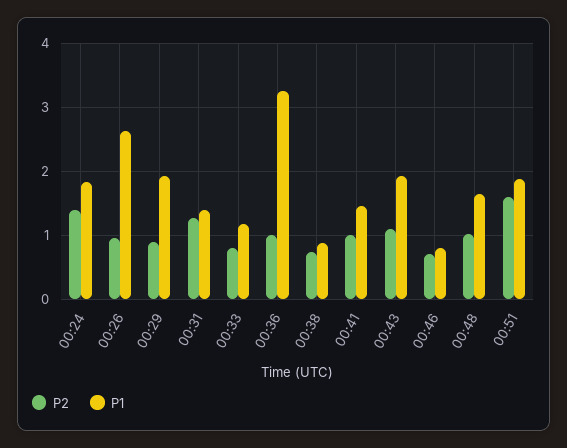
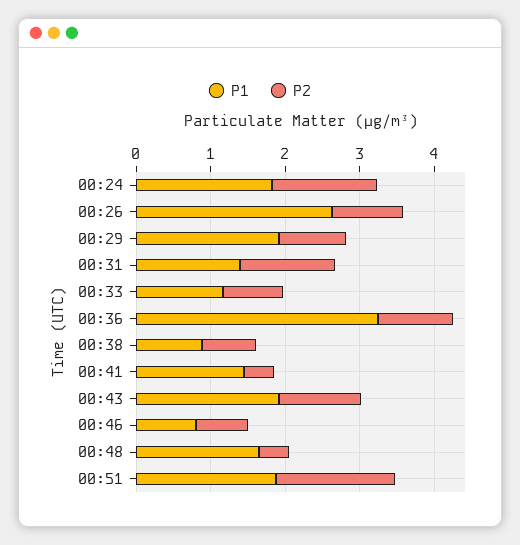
P2, 00:41: 1 -> 0.4
P2, 00:48: 1 -> 0.4

